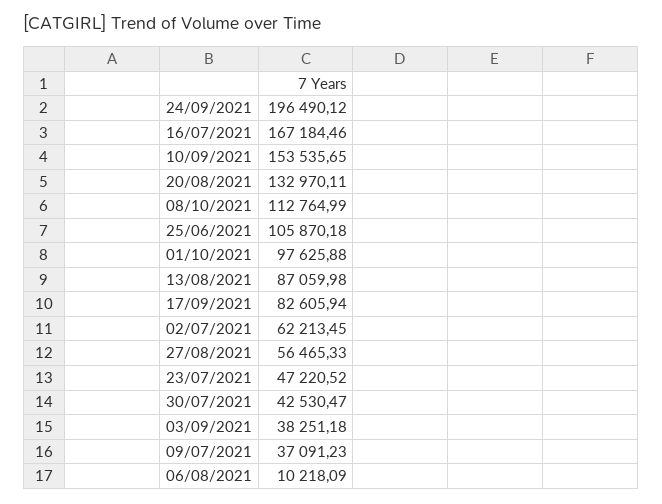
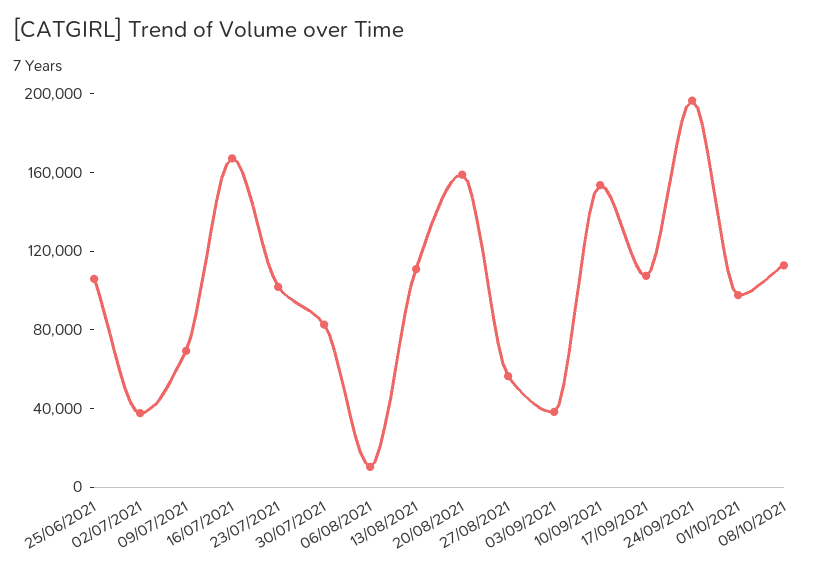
20/08/2021: 132970.11 -> 160000
13/08/2021: 87059.98 -> 110000
17/09/2021: 82605.94 -> 110000
02/07/2021: 62213.45 -> 40000
23/07/2021: 47220.52 -> 100000
30/07/2021: 42530.47 -> 80000
09/07/2021: 37091.23 -> 70000

